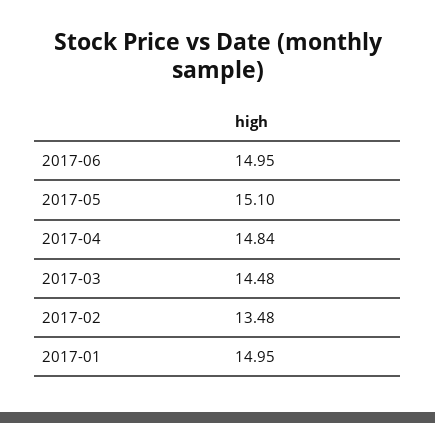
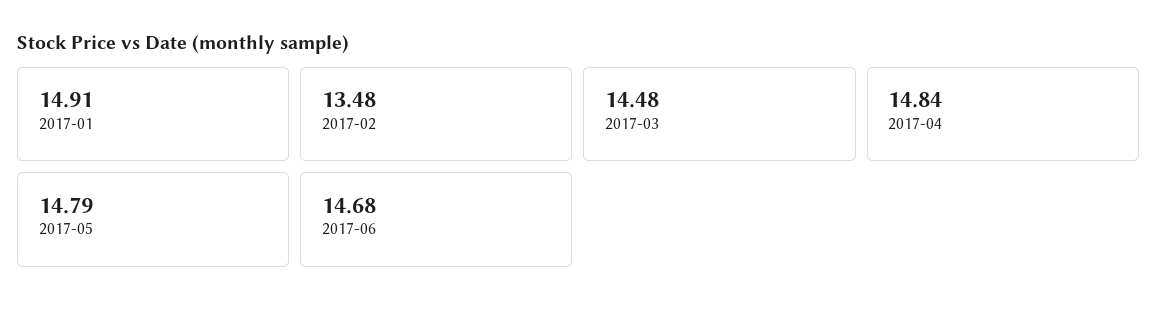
2017-06: 14.95 -> 14.68
2017-05: 15.1 -> 14.79
2017-01: 14.95 -> 14.91

